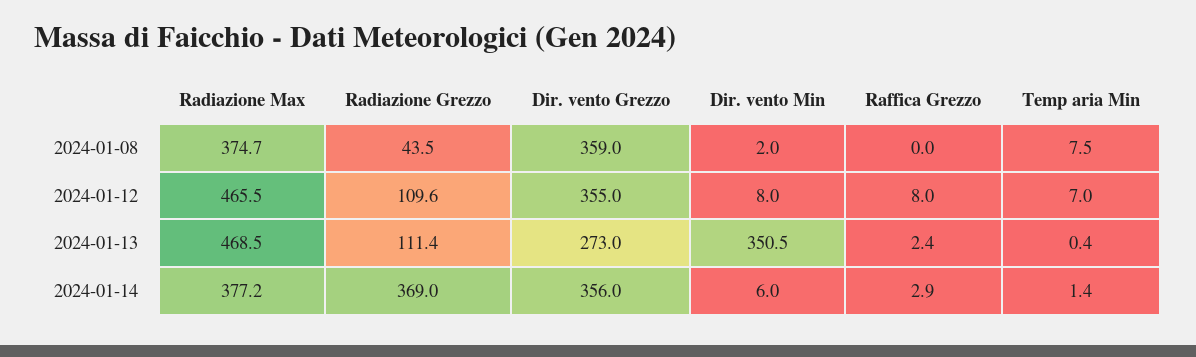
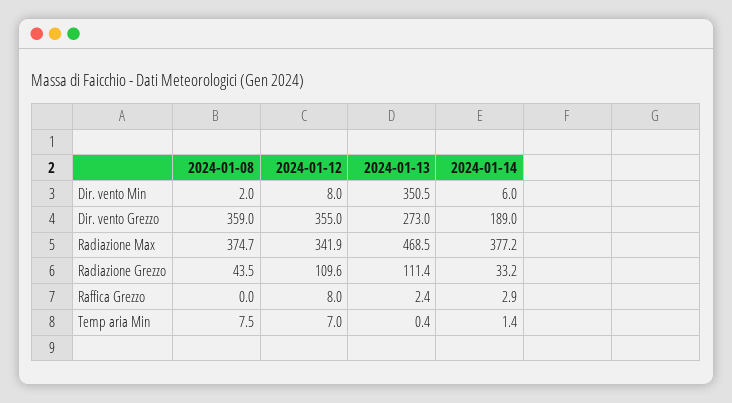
Radiazione Max, 2024-01-12: 465.5 -> 341.9
Radiazione Grezzo, 2024-01-14: 369 -> 33.2
Dir. vento Grezzo, 2024-01-14: 356 -> 189

